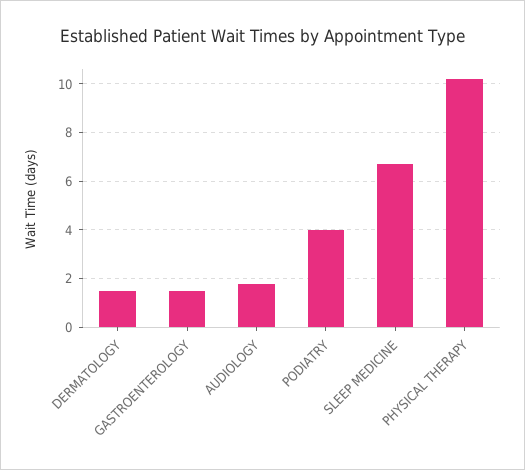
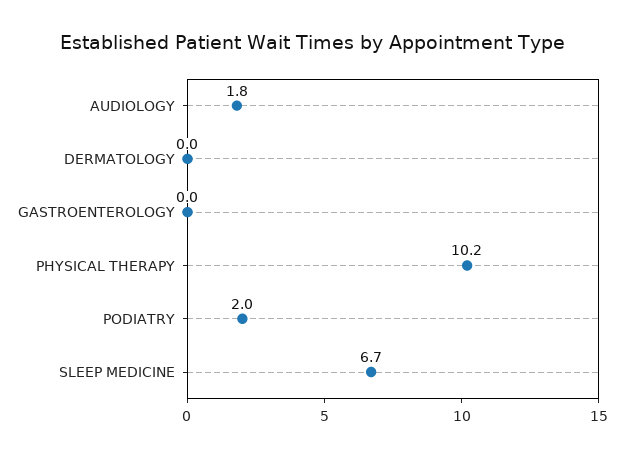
DERMATOLOGY: 1.5 -> 0
GASTROENTEROLOGY: 1.5 -> 0
PODIATRY: 4 -> 2

